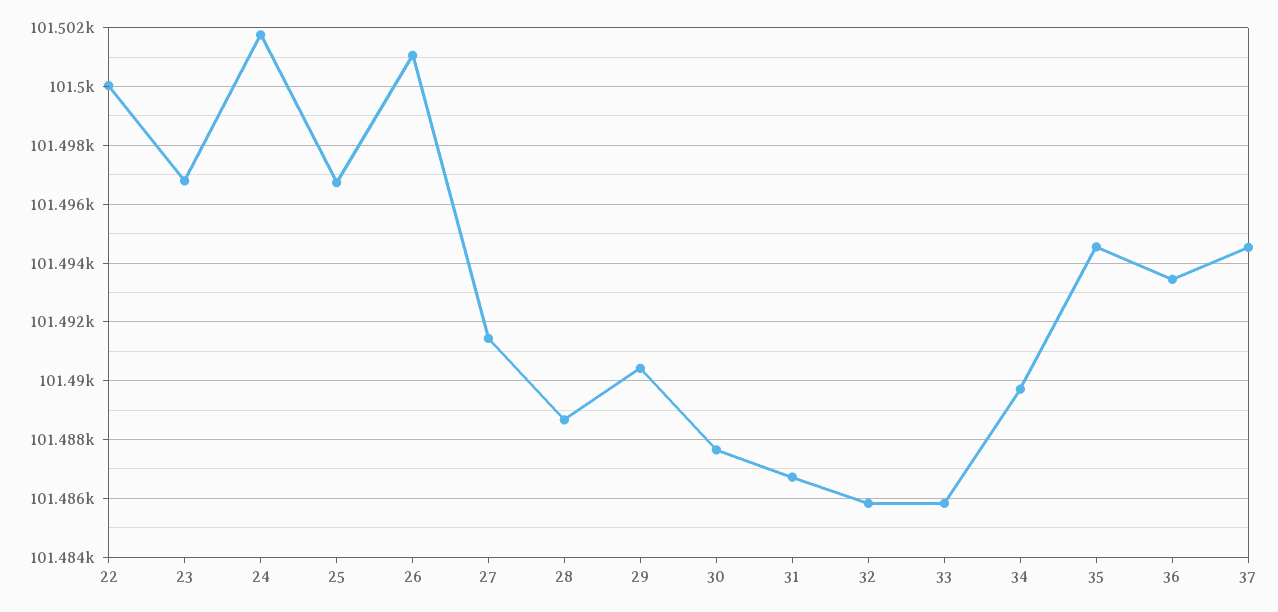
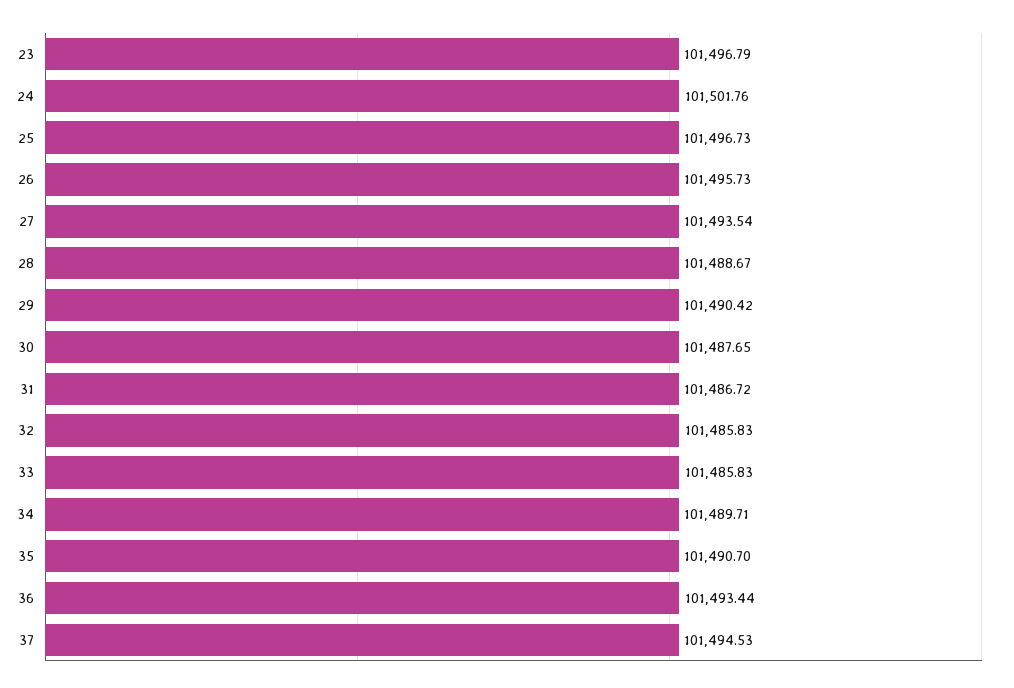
22: 101500 -> none
26: 101501 -> 101495.73
27: 101491.5 -> 101493.54
35: 101494.5 -> 101490.7

